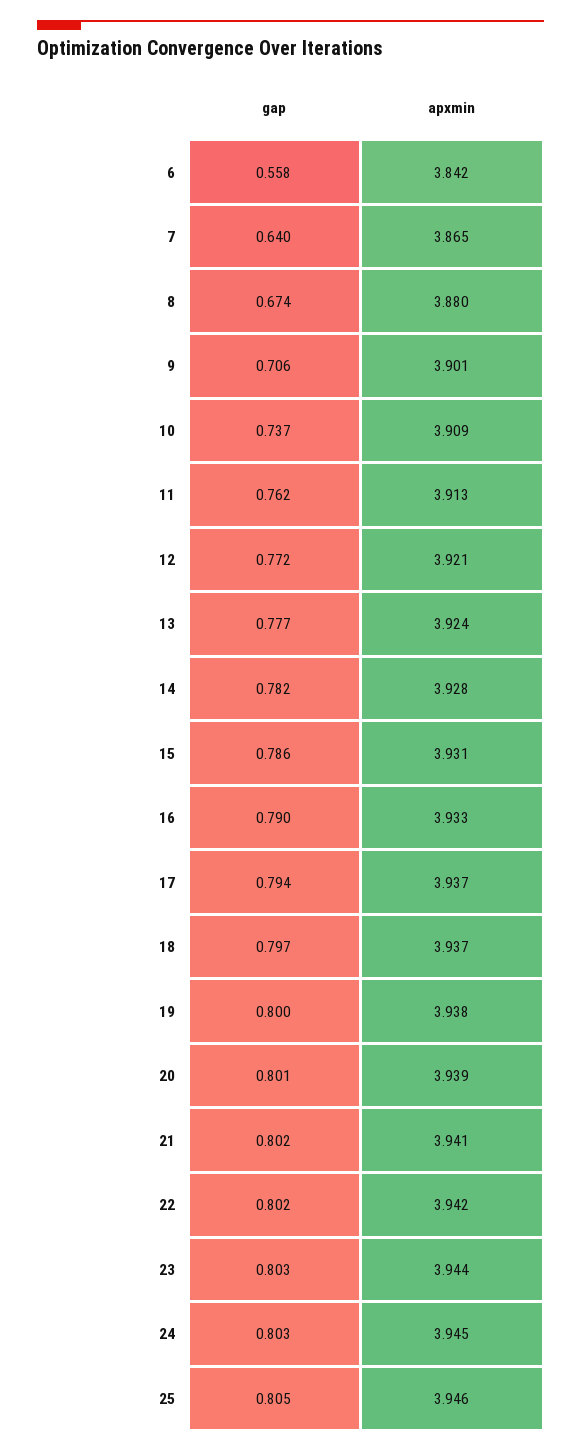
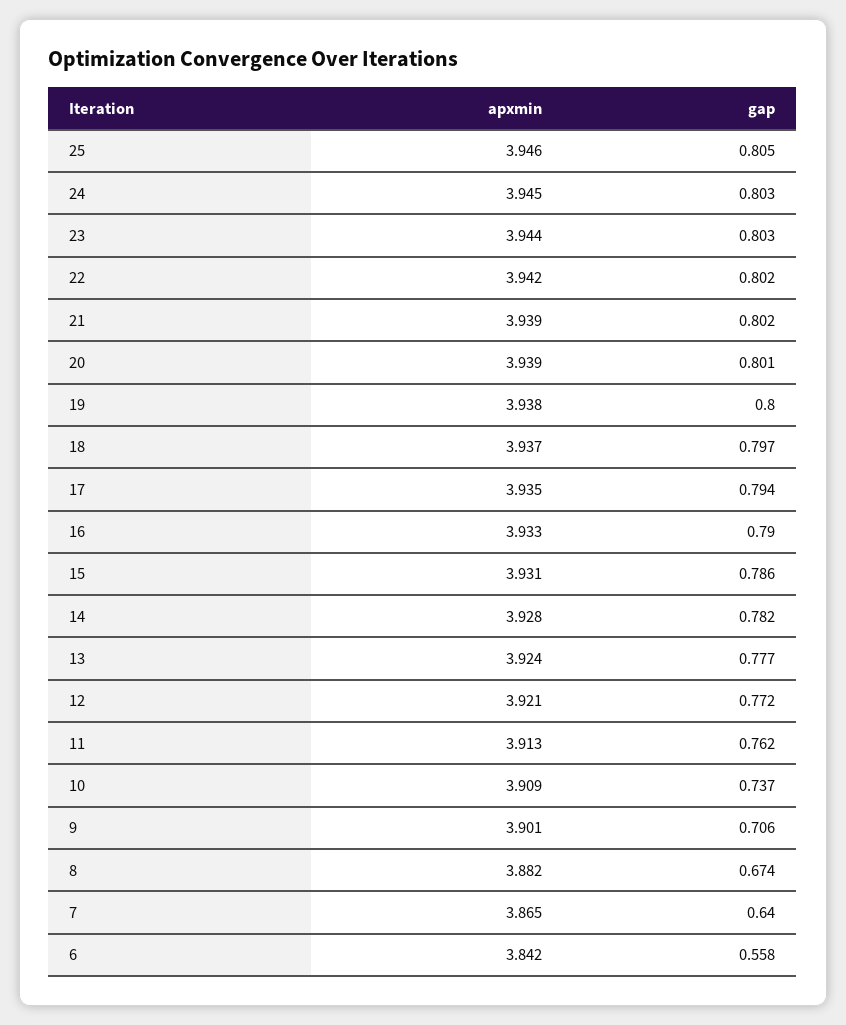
apxmin, 8: 3.88 -> 3.882
apxmin, 17: 3.937 -> 3.935
apxmin, 21: 3.941 -> 3.939

